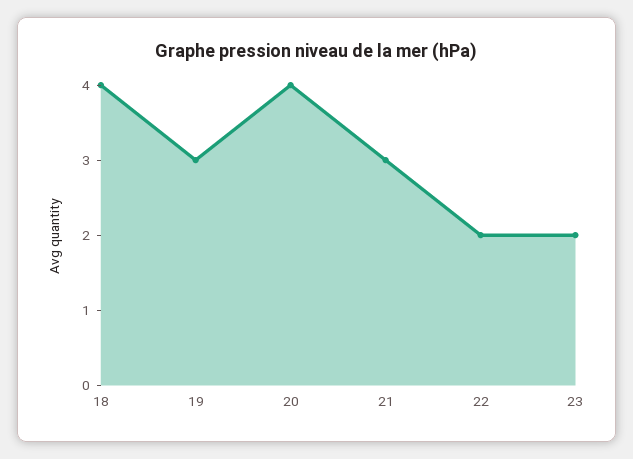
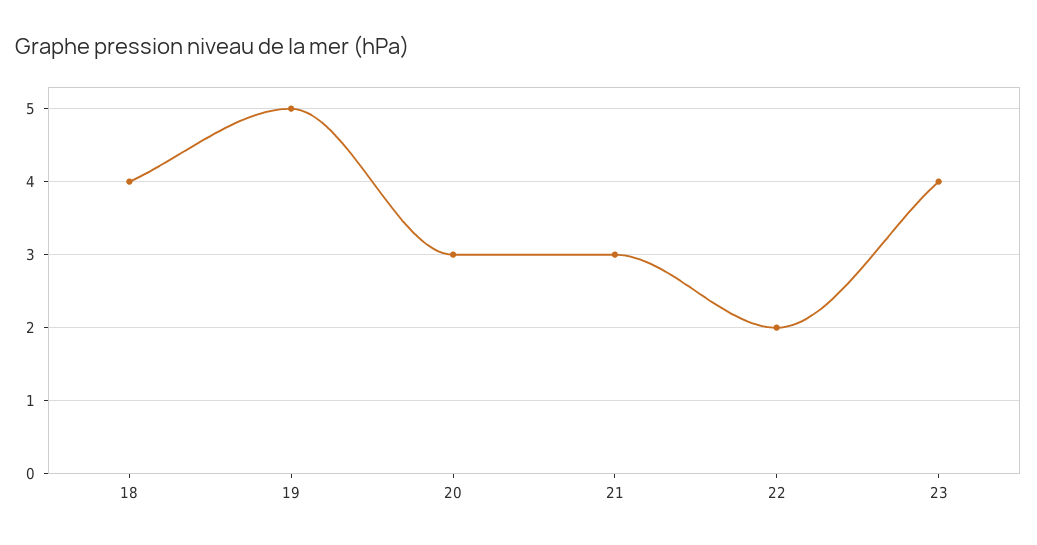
19: 3 -> 5
20: 4 -> 3
23: 2 -> 4

